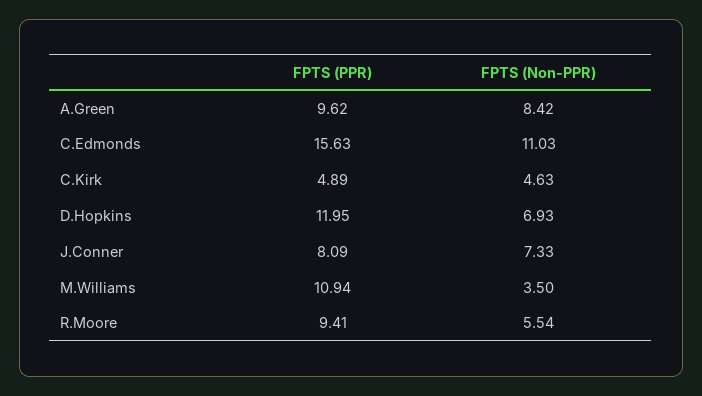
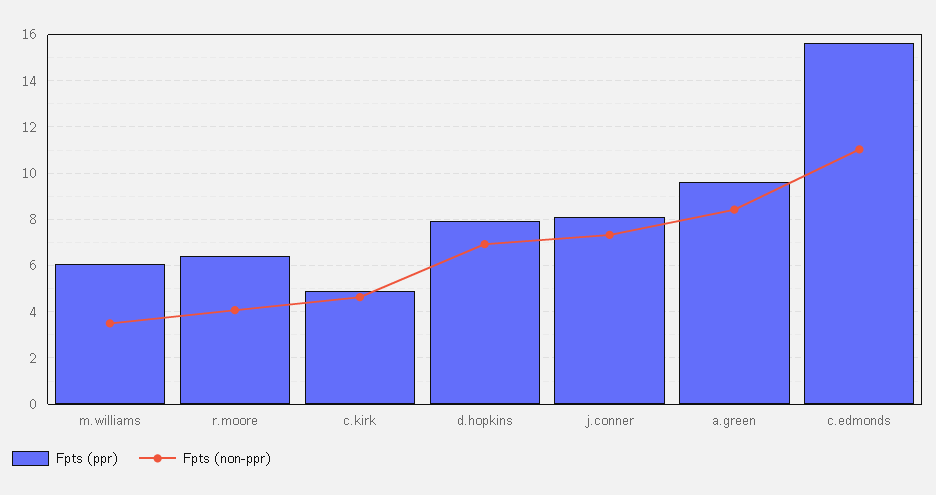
FPTS (PPR), D.Hopkins: 11.95 -> 8
FPTS (PPR), M.Williams: 10.94 -> 6
FPTS (PPR), R.Moore: 9.41 -> 6.5
FPTS (Non-PPR), R.Moore: 5.54 -> 4

